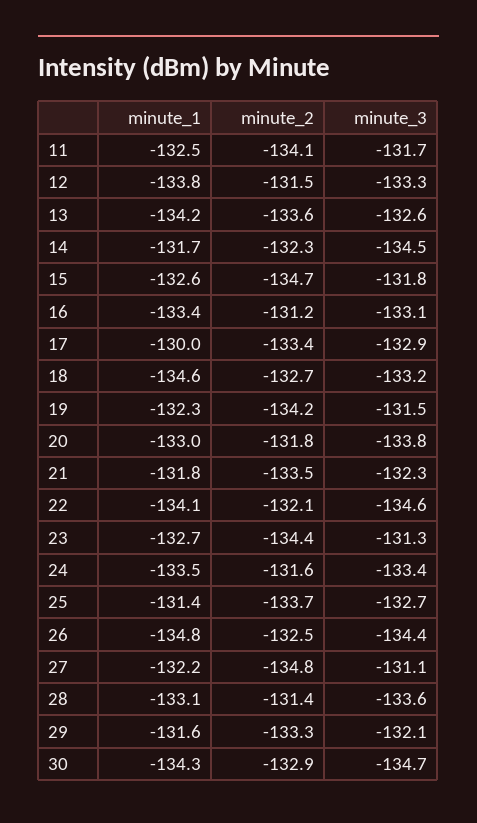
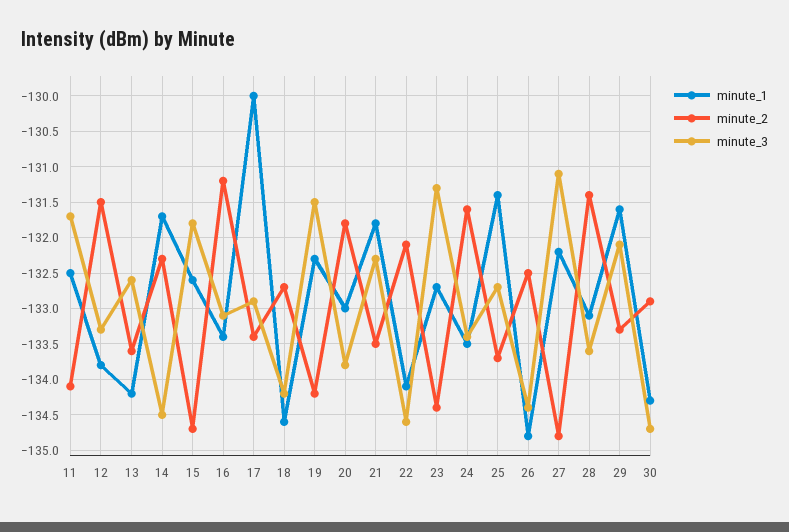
minute_3, 18: -133.2 -> -134.2

